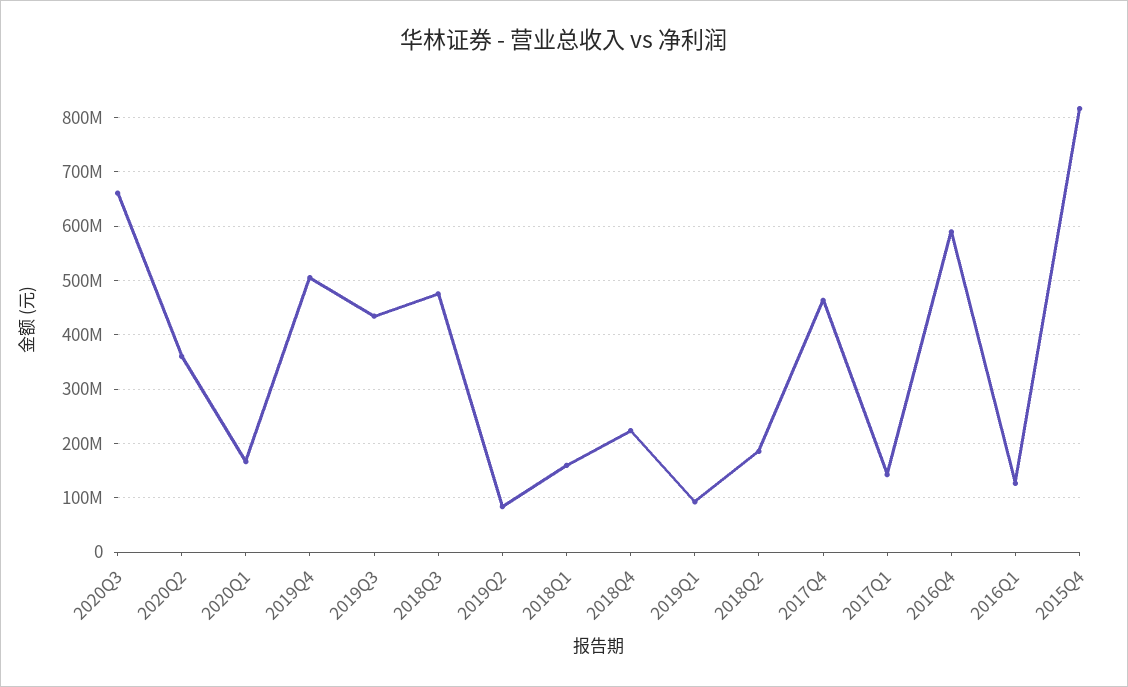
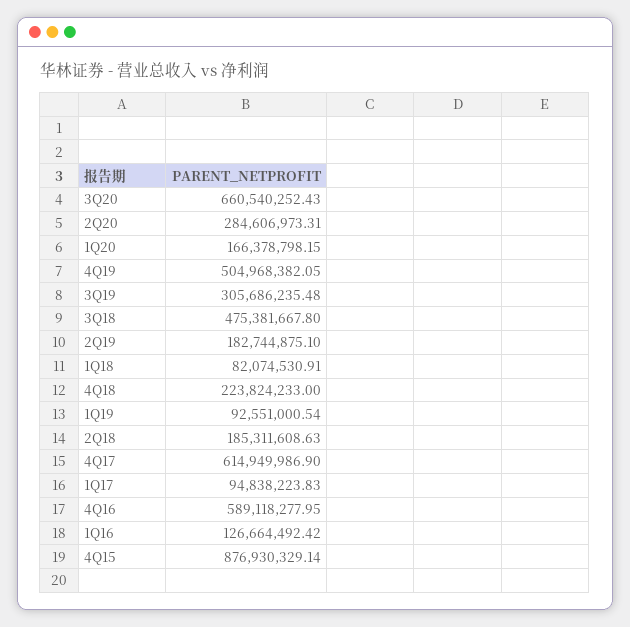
2020Q2: 360000000 -> 284606973.31
2019Q3: 440000000 -> 305686235.48
2019Q2: 80000000 -> 182744875.1
2018Q1: 160000000 -> 82074530.91
2017Q4: 460000000 -> 614949986.9
2017Q1: 140000000 -> 94838223.83
2015Q4: 820000000 -> 876930329.14

